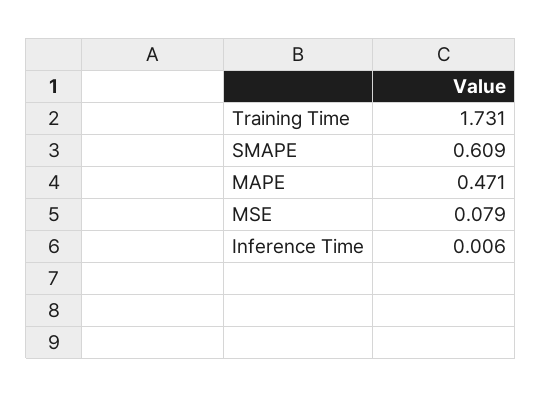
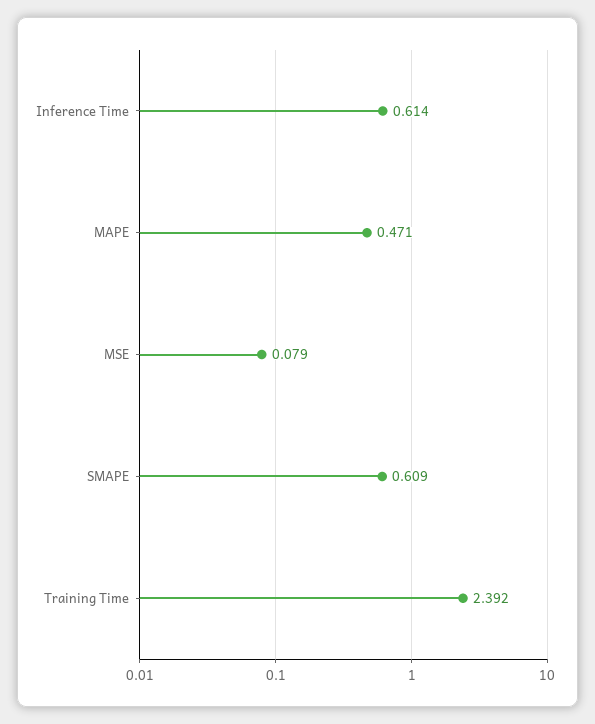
Training Time: 1.731 -> 2.392
Inference Time: 0.006 -> 0.614

